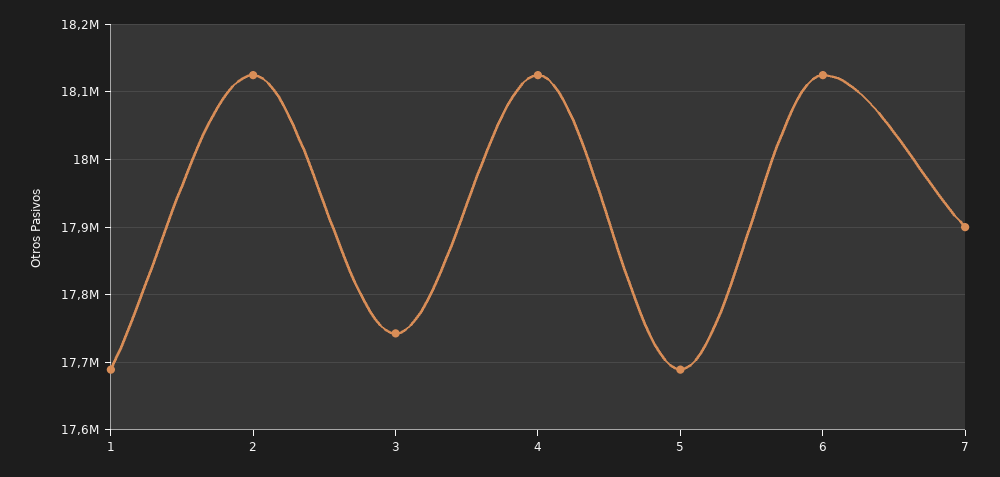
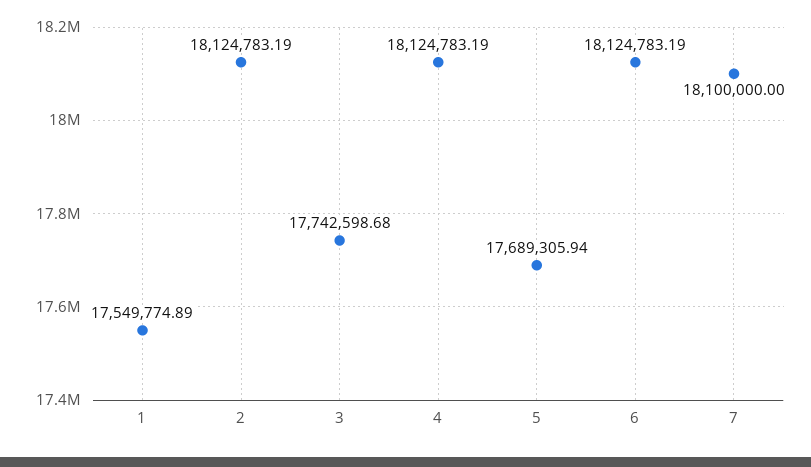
1: 17690000 -> 17549774.89
7: 17900000 -> 18100000

